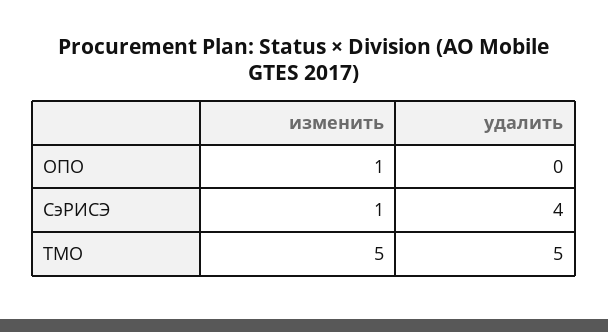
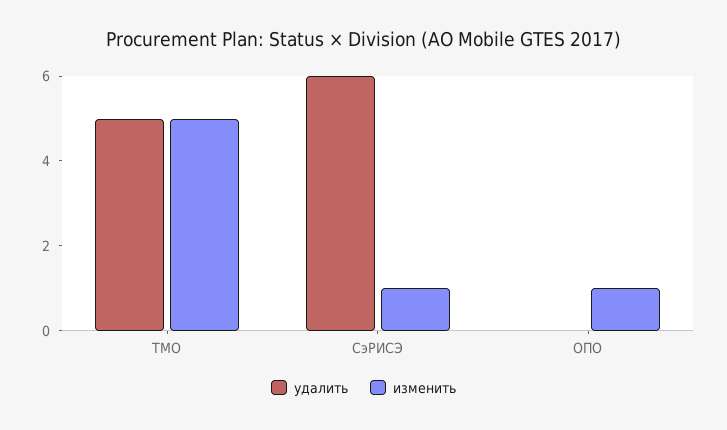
удалить, СэРИСЭ: 4 -> 6

